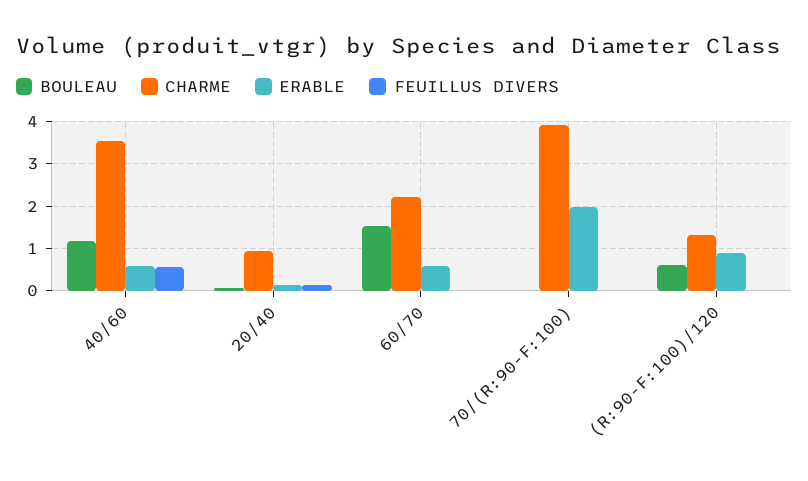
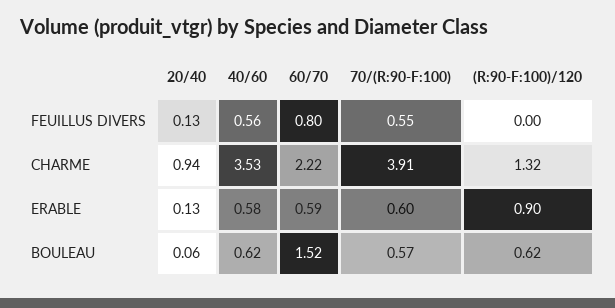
BOULEAU, 40/60: 1.2 -> 0.62
FEUILLUS DIVERS, 60/70: 0 -> 0.8
BOULEAU, 70/(R:90-F:100): 0 -> 0.57
ERABLE, 70/(R:90-F:100): 2 -> 0.6
FEUILLUS DIVERS, 70/(R:90-F:100): 0 -> 0.55

